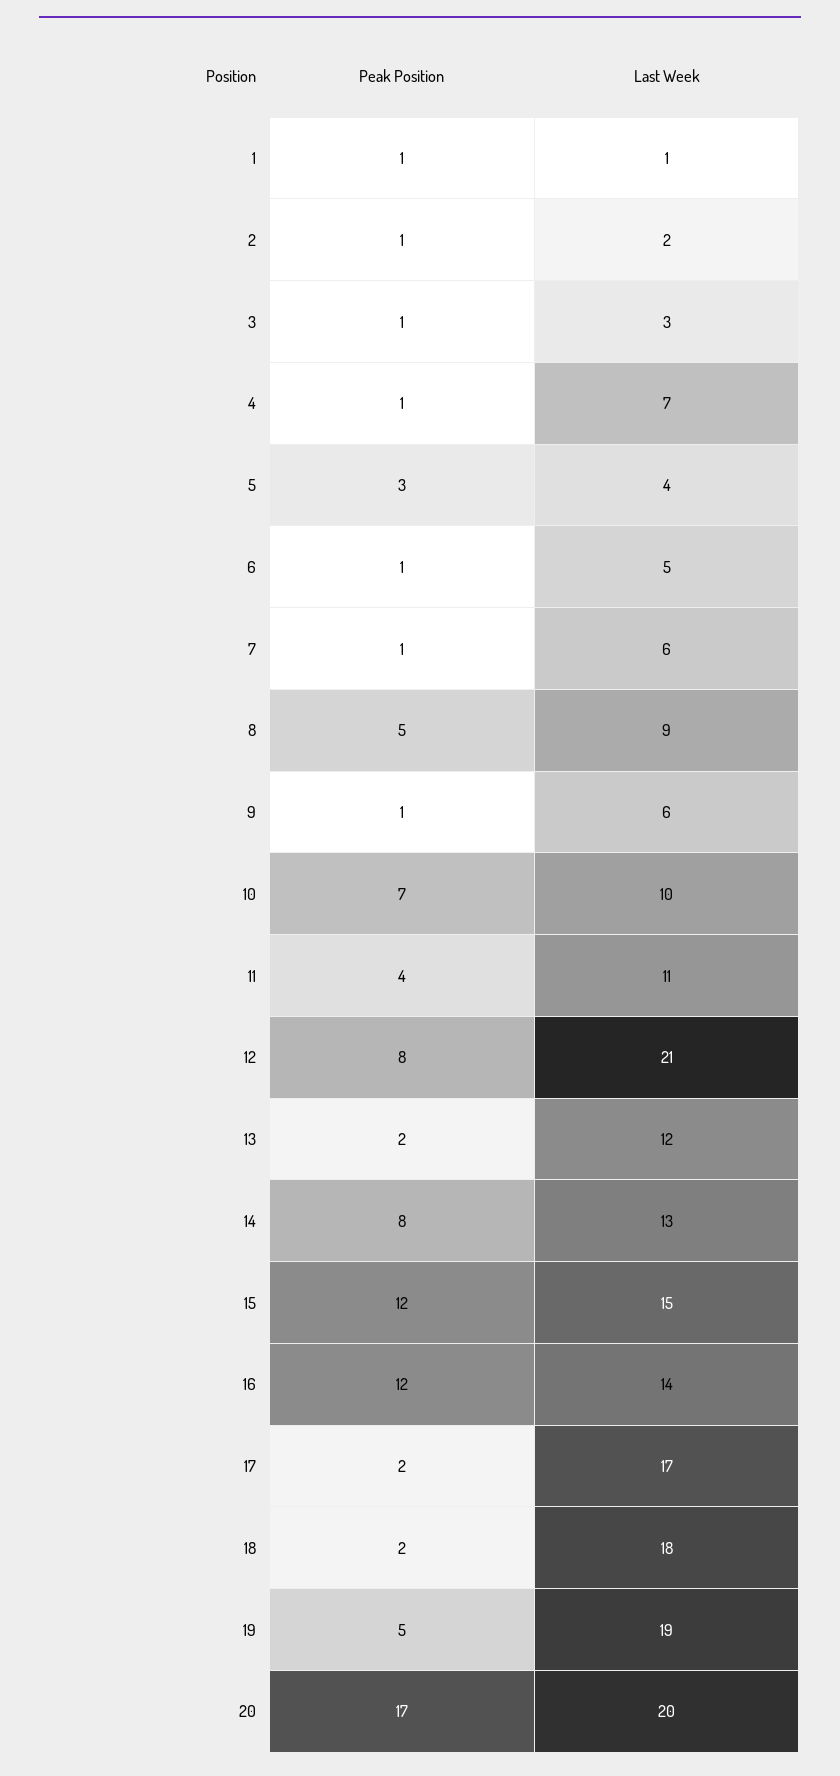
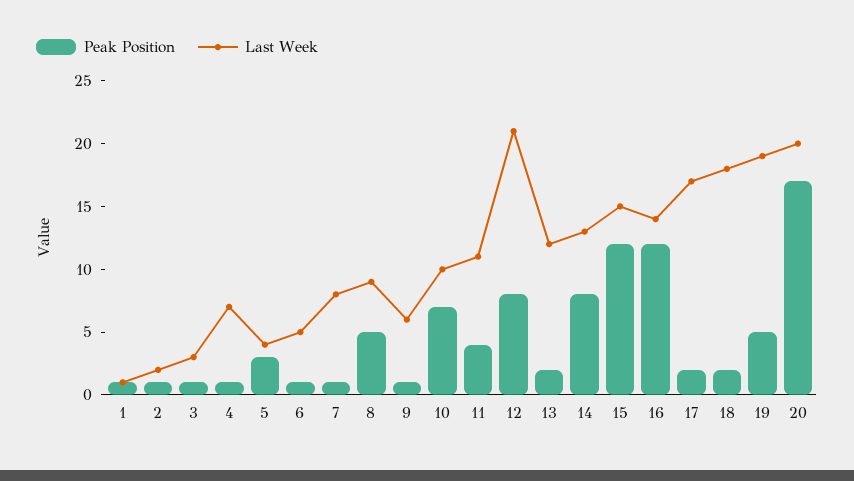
Last Week, 7: 6 -> 8

